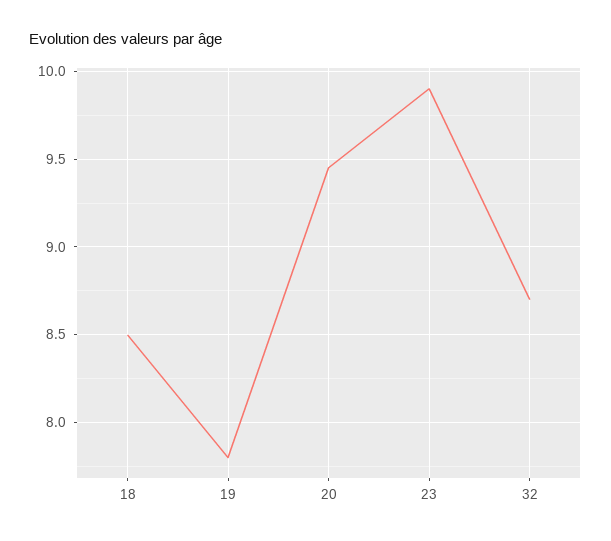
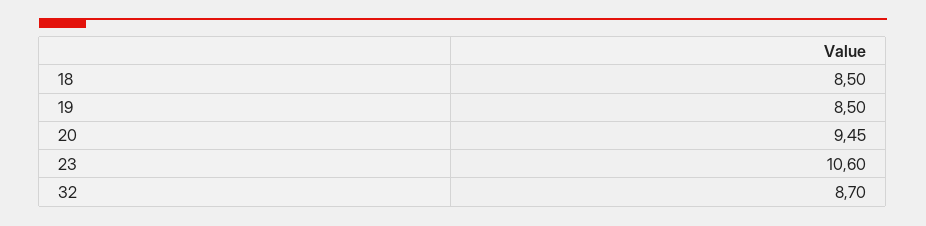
19: 7.8 -> 8.5
23: 9.9 -> 10.6

